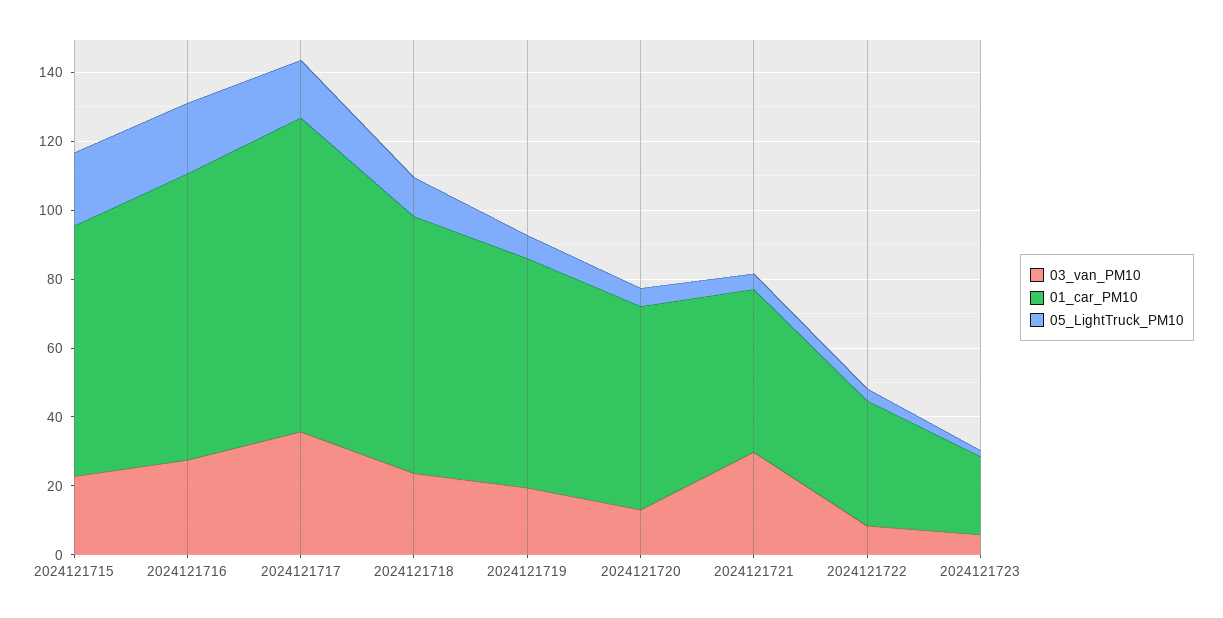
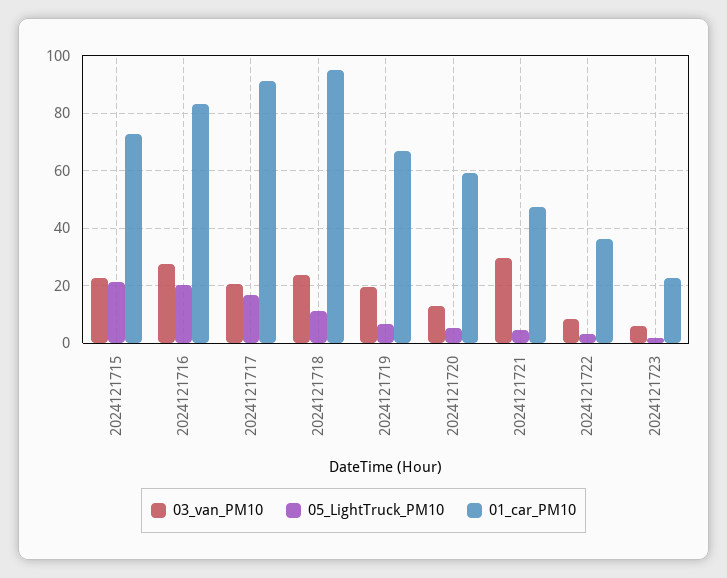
03_van_PM10, 2024121717: 35 -> 20
01_car_PM10, 2024121718: 75 -> 95

